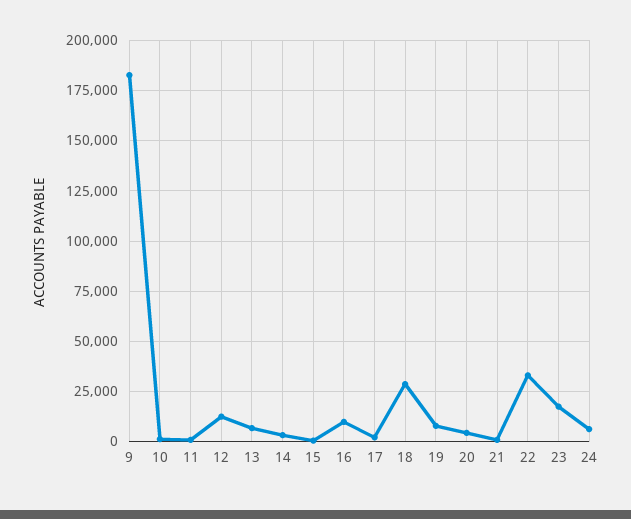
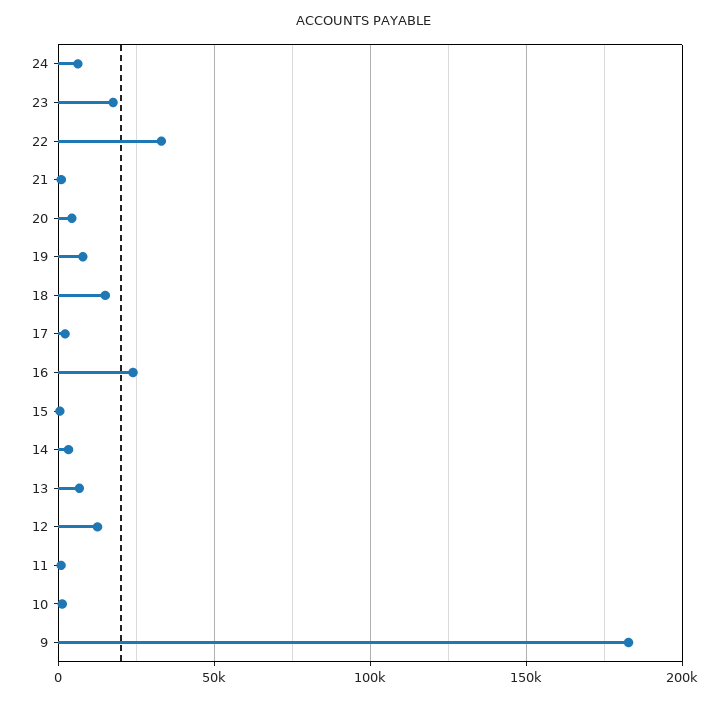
16: 10000 -> 25000
18: 30000 -> 15000

